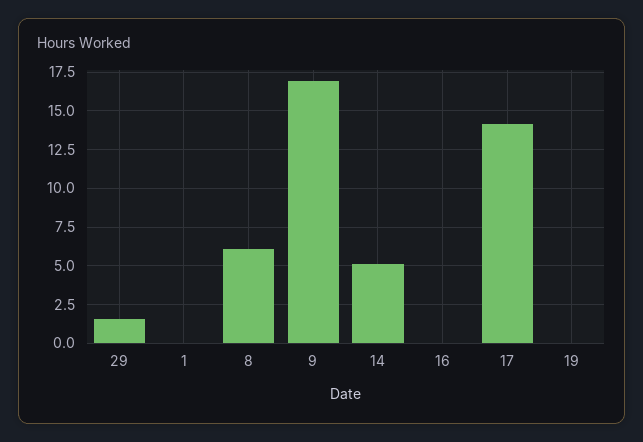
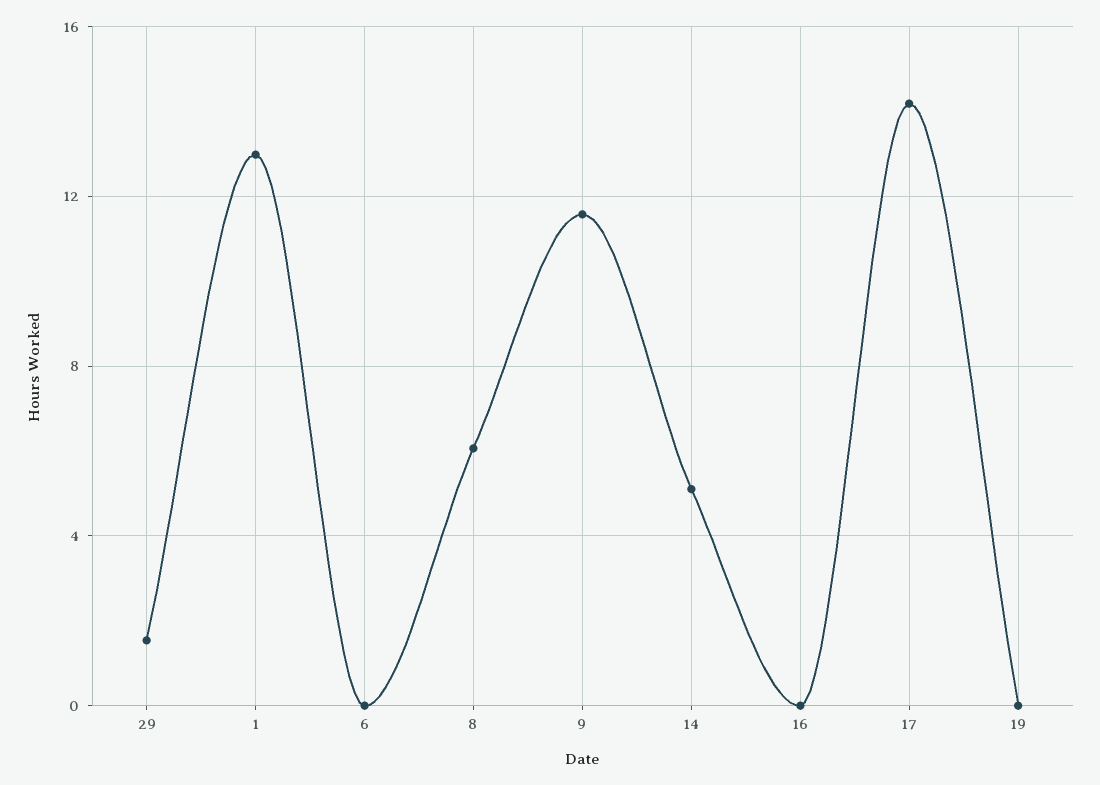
1: 0 -> 13
9: 17 -> 11.5
6: none -> 0

